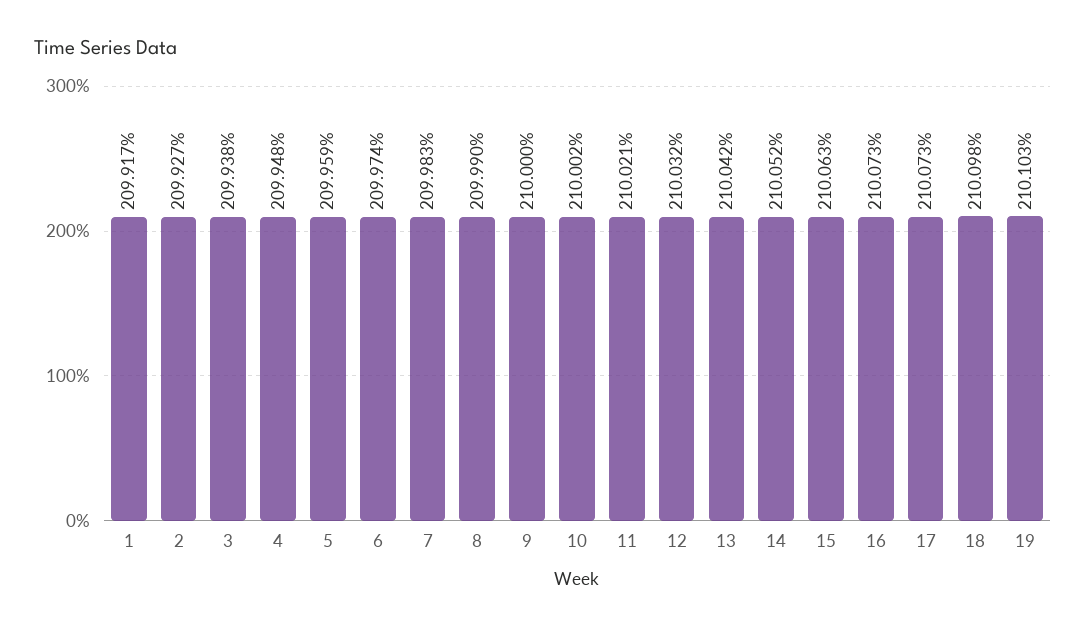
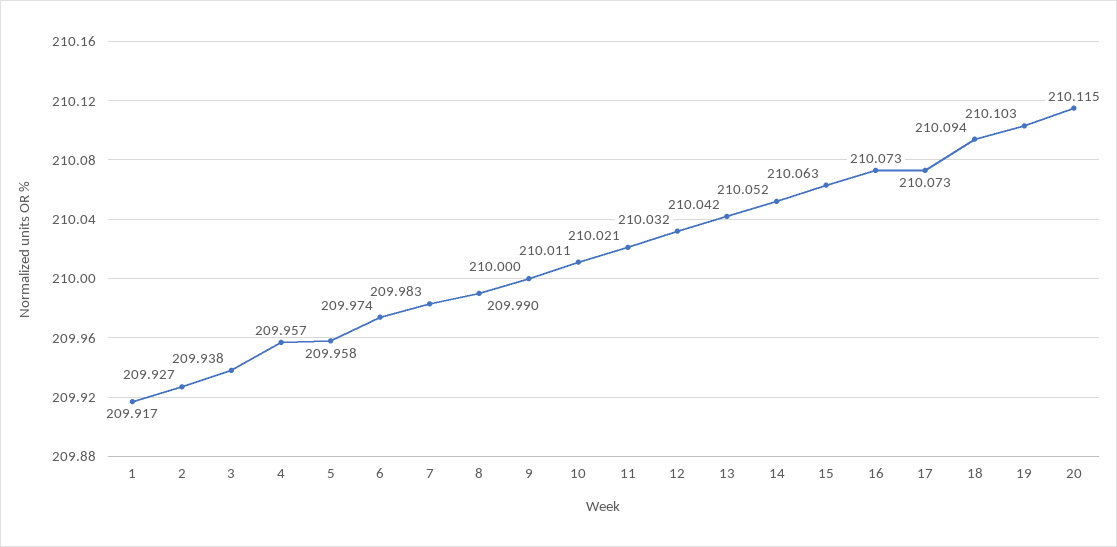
4: 209.948 -> 209.957
5: 209.959 -> 209.958
10: 210.002 -> 210.011
18: 210.098 -> 210.094
20: none -> 210.115

